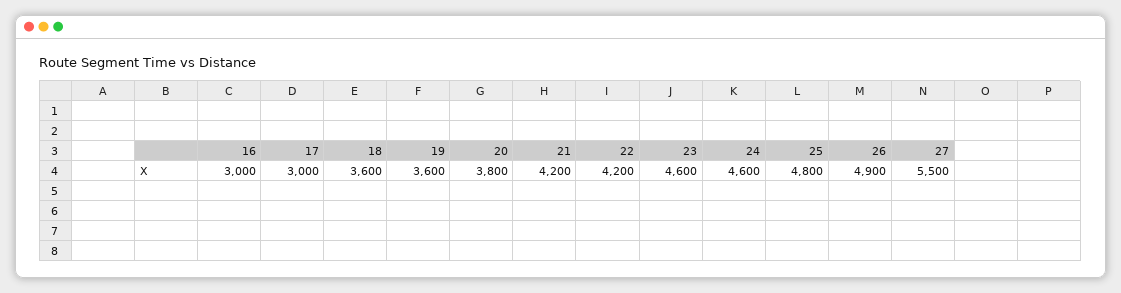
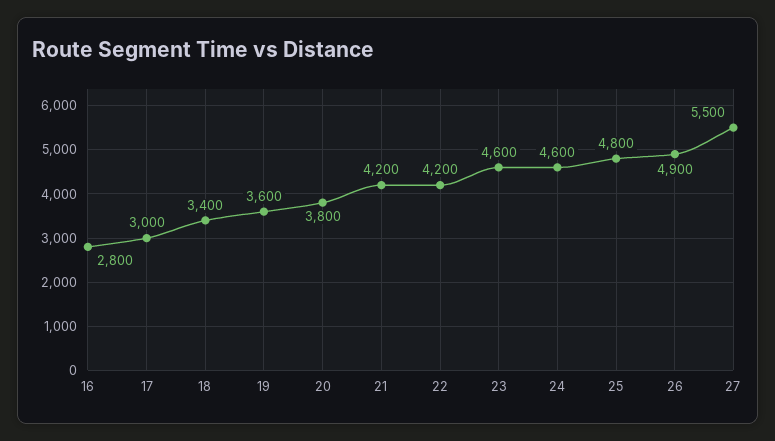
16: 3000 -> 2800
18: 3600 -> 3400

